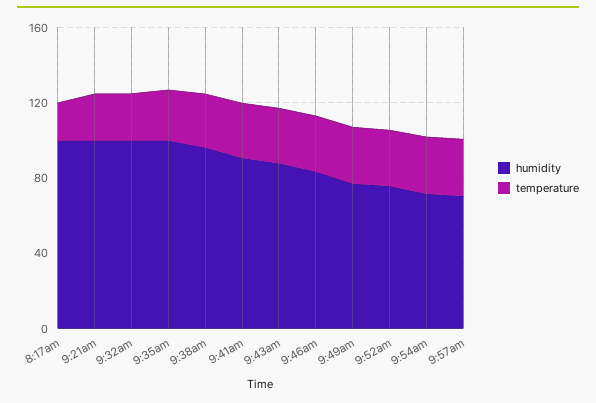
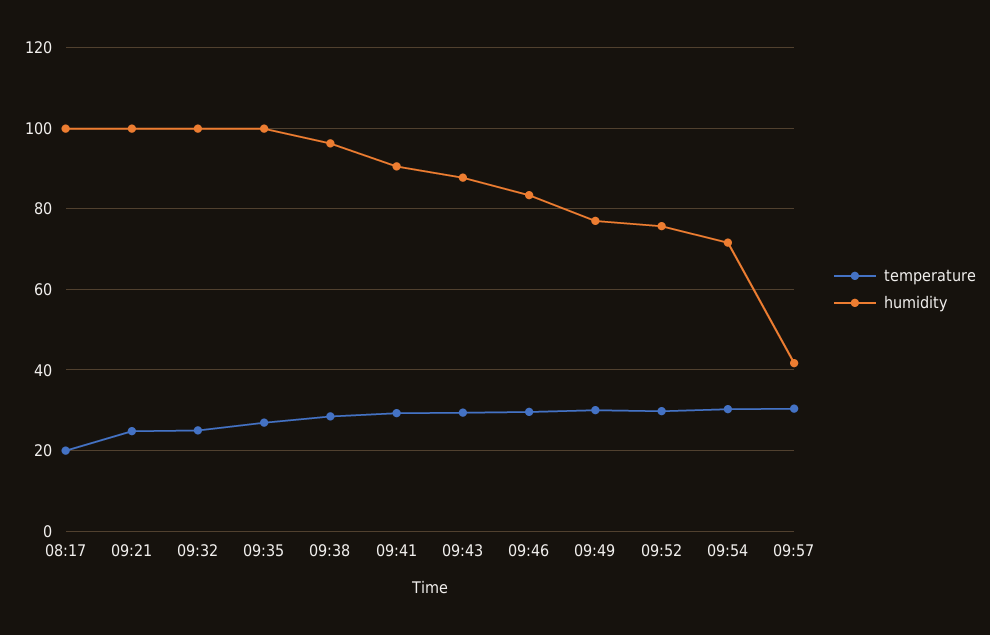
humidity, 9:57am: 70 -> 42

